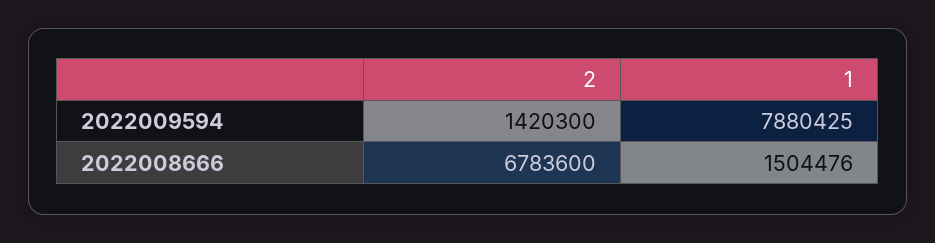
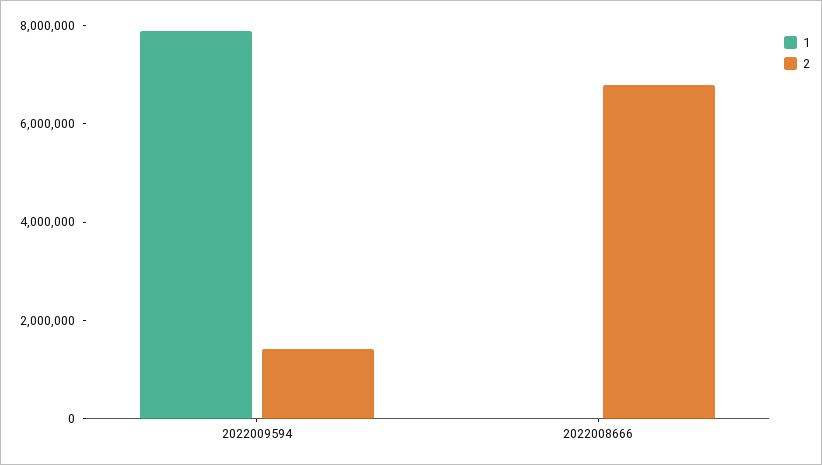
1, 2022008666: 1504476 -> 0

